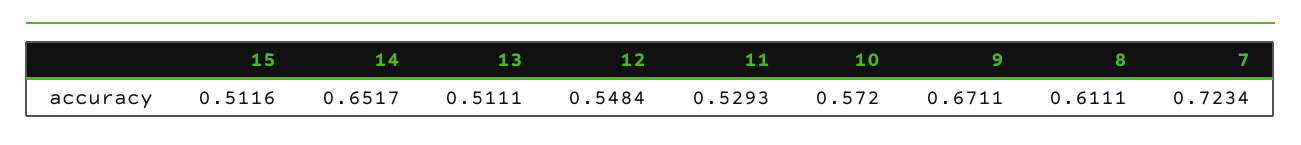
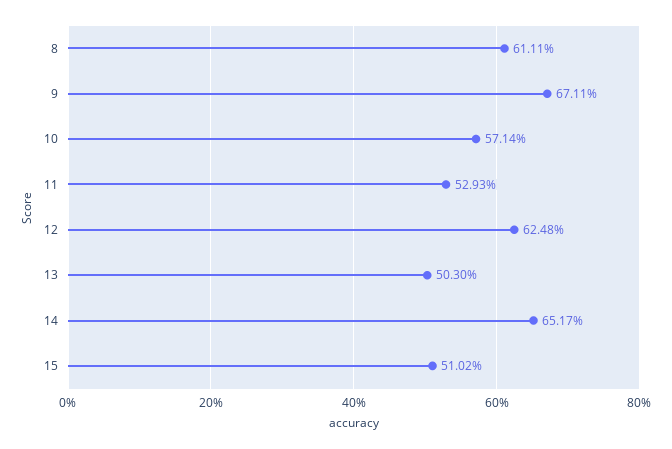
15: 0.5116 -> 0.5102
13: 0.5111 -> 0.503
12: 0.5484 -> 0.6248
10: 0.572 -> 0.5714
7: 0.7234 -> none

